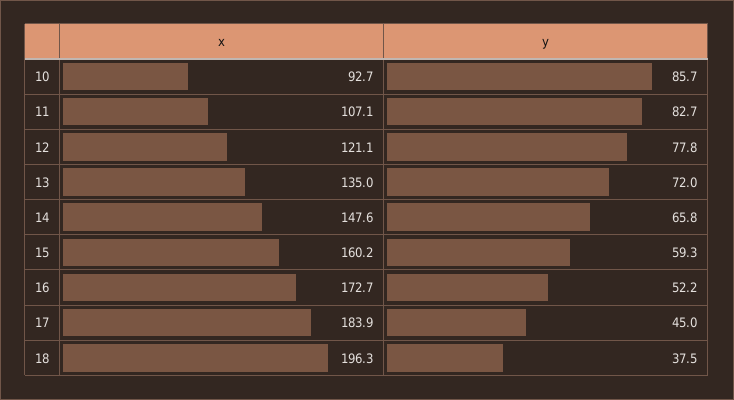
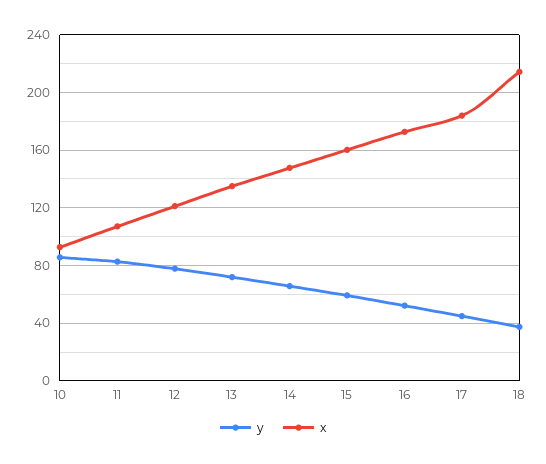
x, 18: 196.3 -> 215

